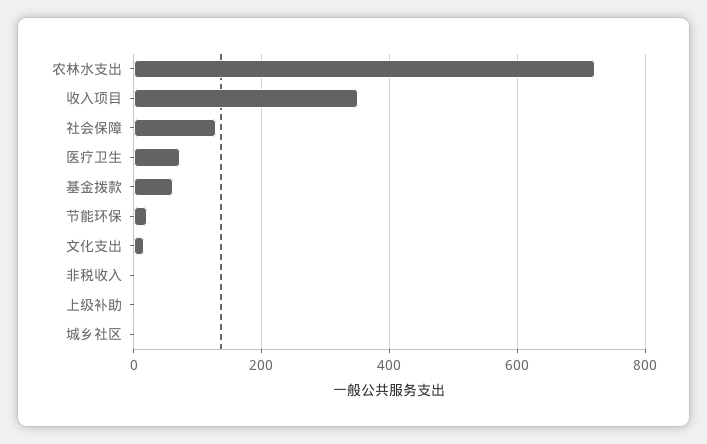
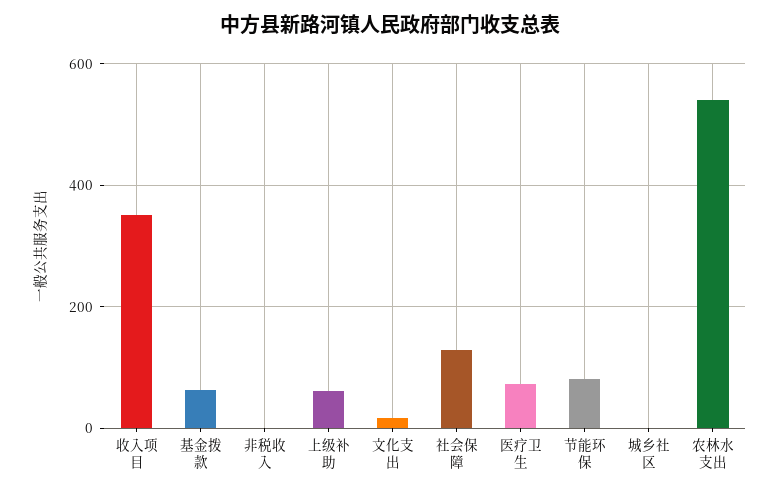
农林水支出: 720 -> 540
节能环保: 20 -> 80
上级补助: 0 -> 60

